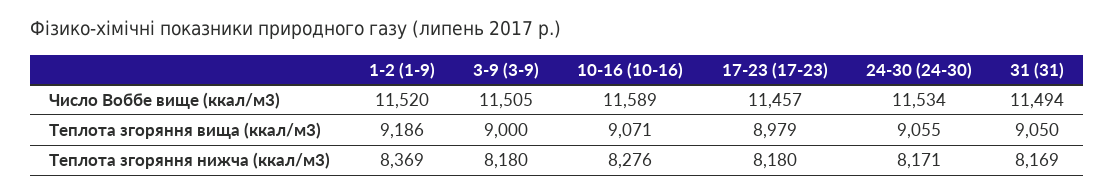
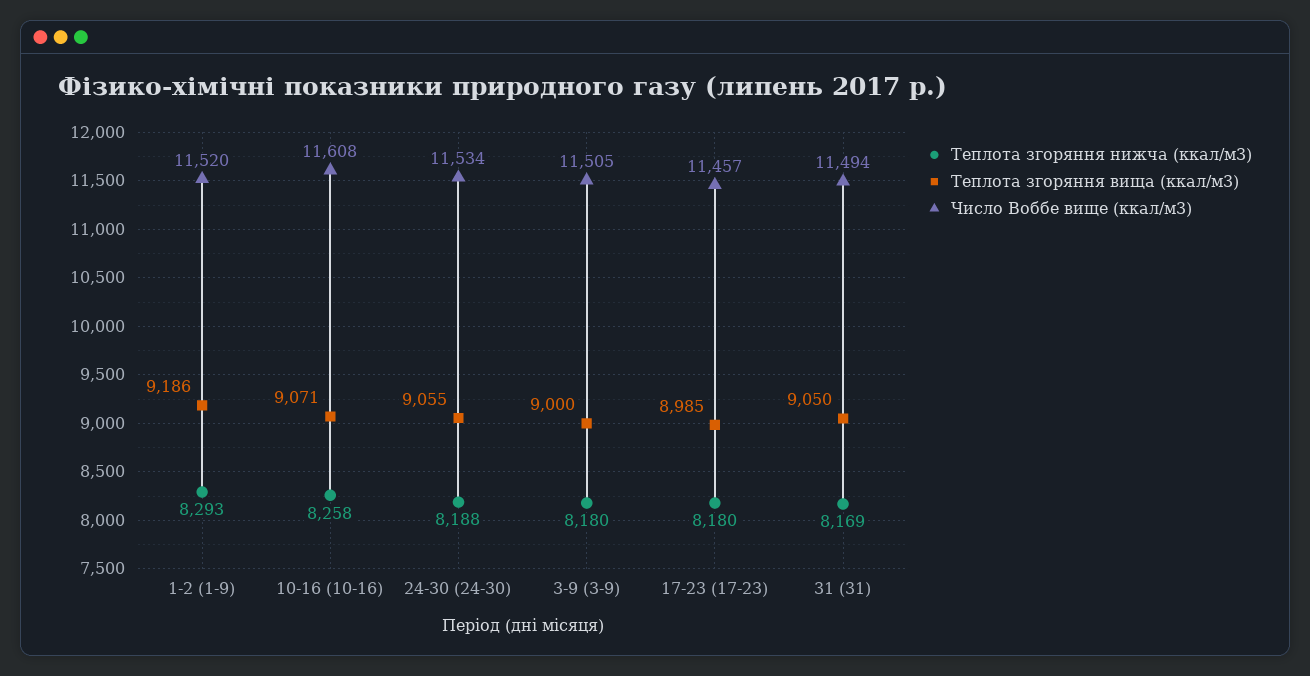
Число Воббе вище (ккал/м3), 10-16 (10-16): 11589 -> 11608
Теплота згоряння вища (ккал/м3), 17-23 (17-23): 8979 -> 8985
Теплота згоряння нижча (ккал/м3), 1-2 (1-9): 8369 -> 8293
Теплота згоряння нижча (ккал/м3), 10-16 (10-16): 8276 -> 8258
Теплота згоряння нижча (ккал/м3), 24-30 (24-30): 8171 -> 8188

